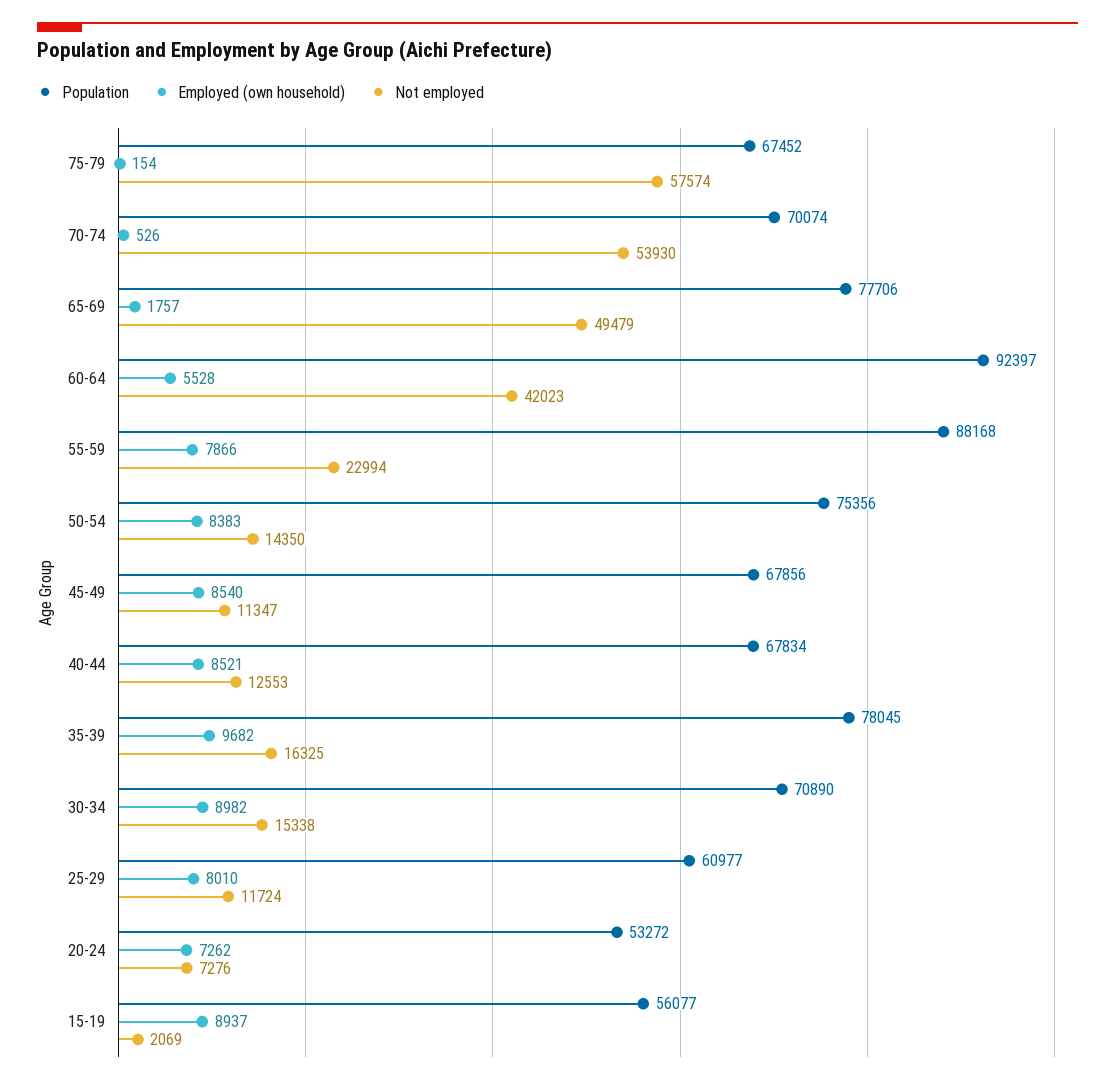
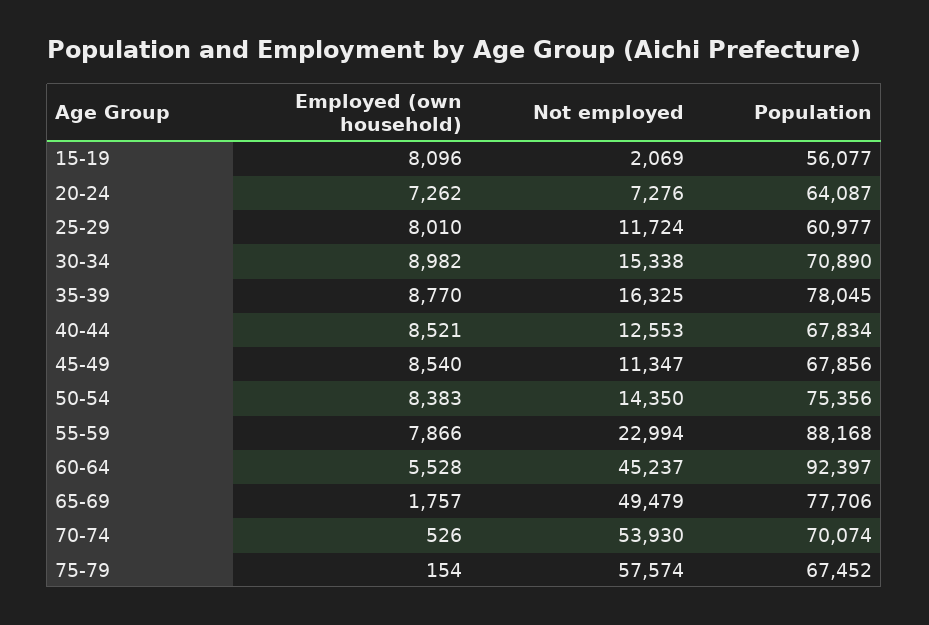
Not employed, 60-64: 42023 -> 45237
Employed (own household), 35-39: 9682 -> 8770
Population, 20-24: 53272 -> 64087
Employed (own household), 15-19: 8937 -> 8096

